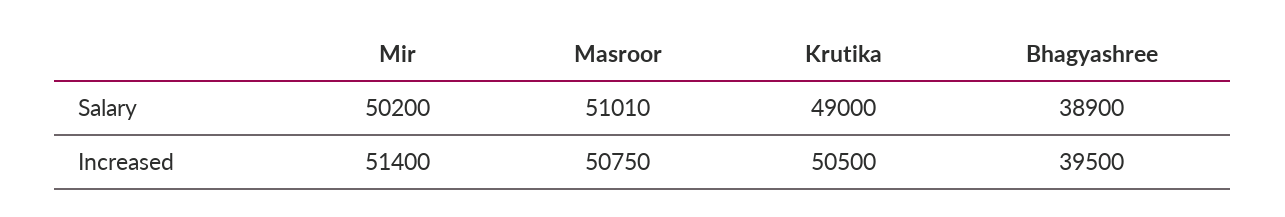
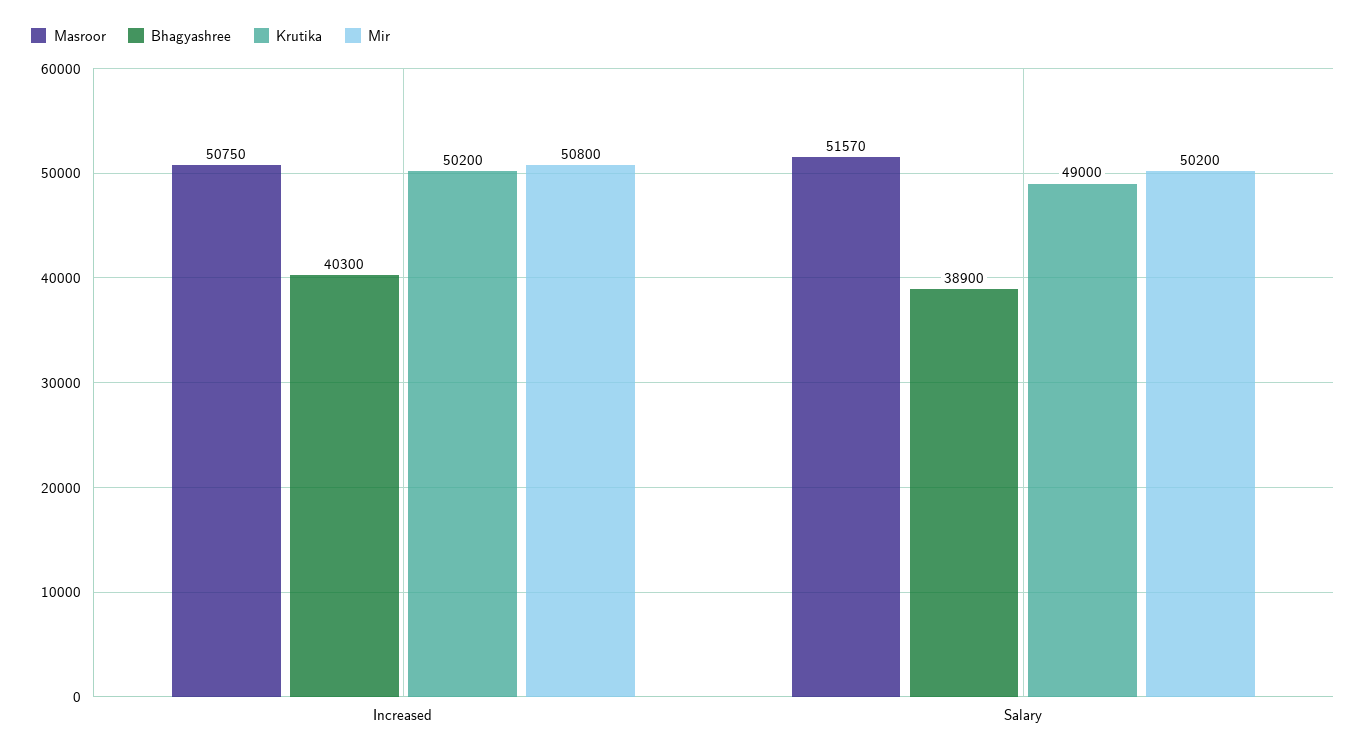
Masroor, Salary: 51010 -> 51570
Mir, Increased: 51400 -> 50800
Krutika, Increased: 50500 -> 50200
Bhagyashree, Increased: 39500 -> 40300

